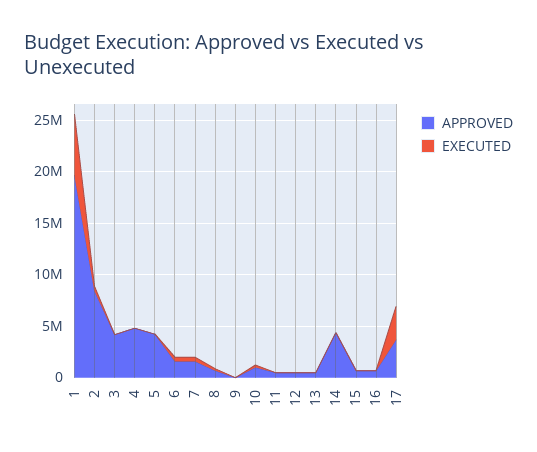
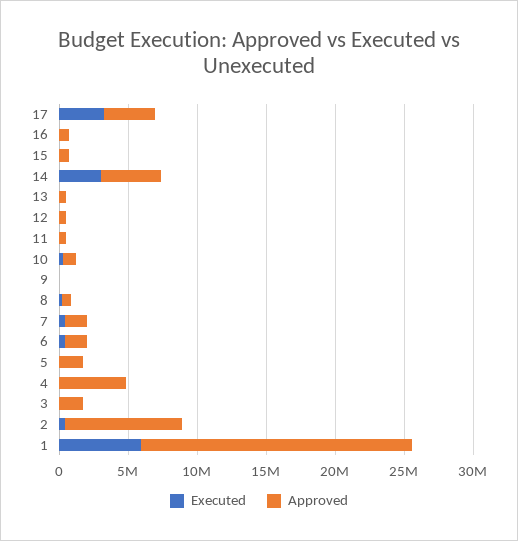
APPROVED, 3: 4000000 -> 2000000
APPROVED, 5: 4000000 -> 2000000
EXECUTED, 14: 0 -> 3000000

